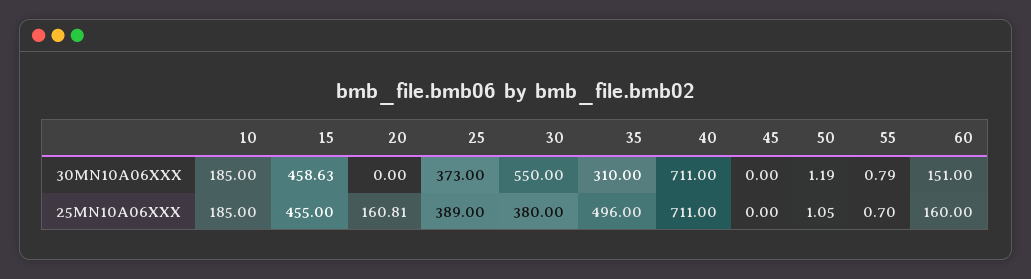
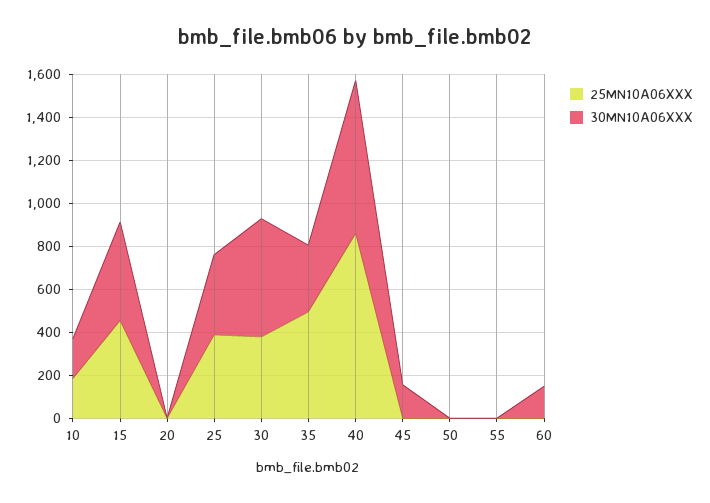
30MN10A06XXX, 45: 0 -> 150
25MN10A06XXX, 20: 160.81 -> 0
25MN10A06XXX, 40: 711 -> 850
25MN10A06XXX, 60: 160 -> 0

